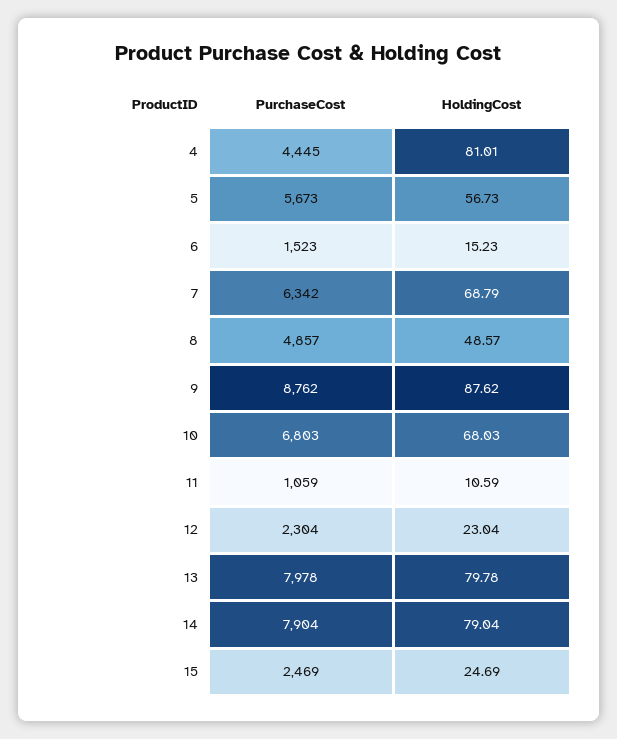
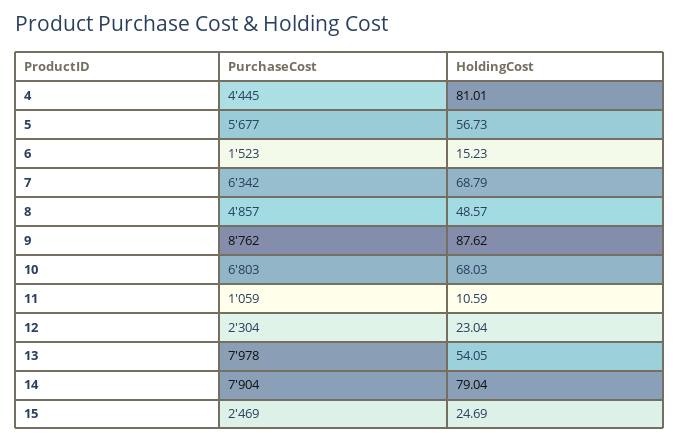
PurchaseCost, 5: 5673 -> 5677
HoldingCost, 13: 79.78 -> 54.05

